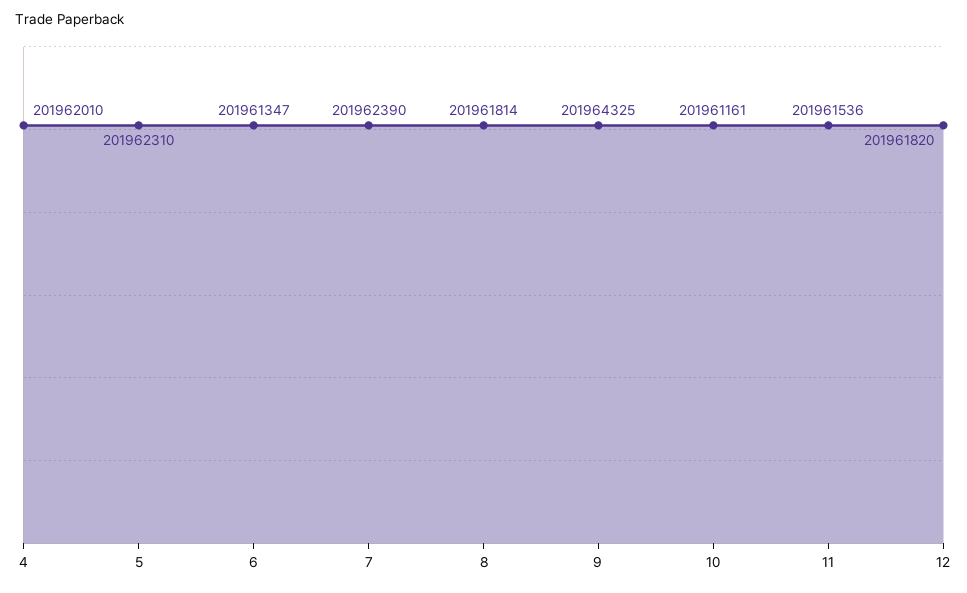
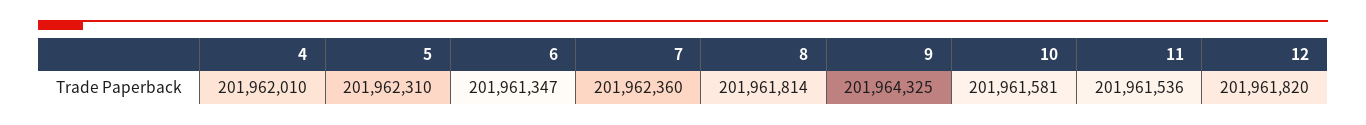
7: 201962390 -> 201962360
10: 201961161 -> 201961581

